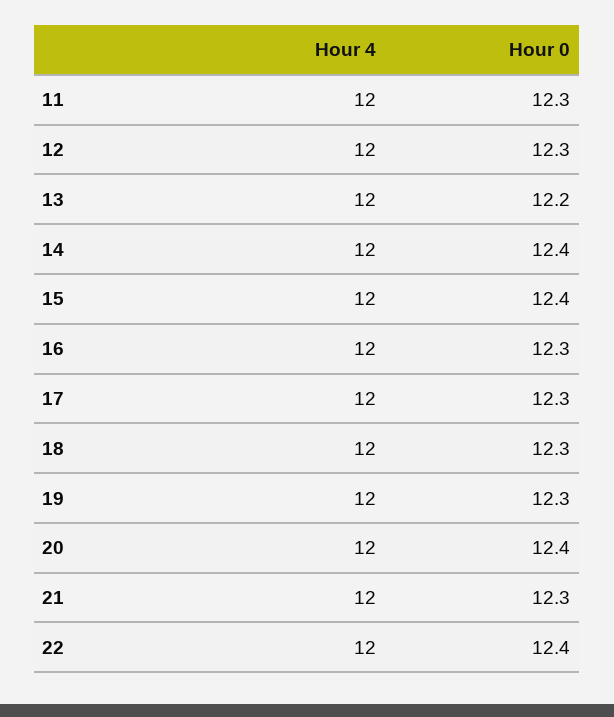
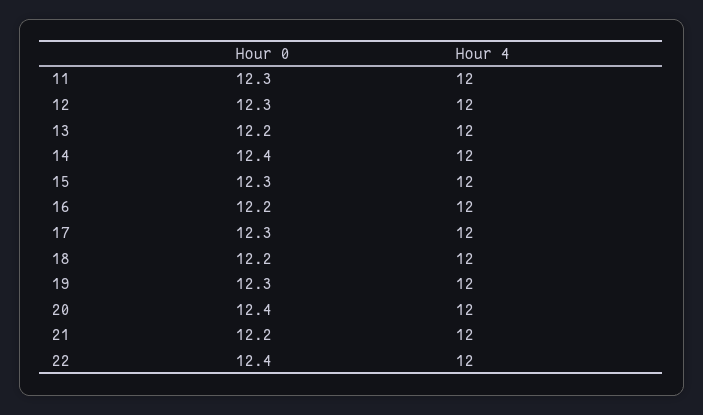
Hour 0, 15: 12.4 -> 12.3
Hour 0, 16: 12.3 -> 12.2
Hour 0, 18: 12.3 -> 12.2
Hour 0, 21: 12.3 -> 12.2

